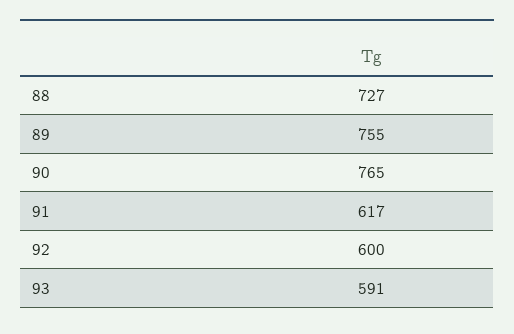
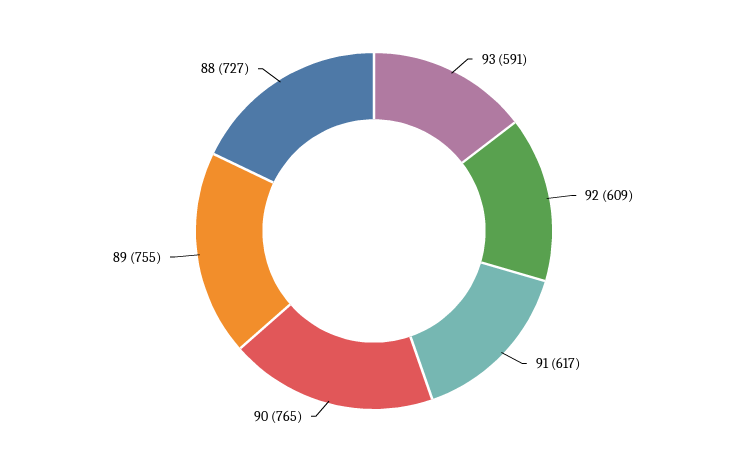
92: 600 -> 609

